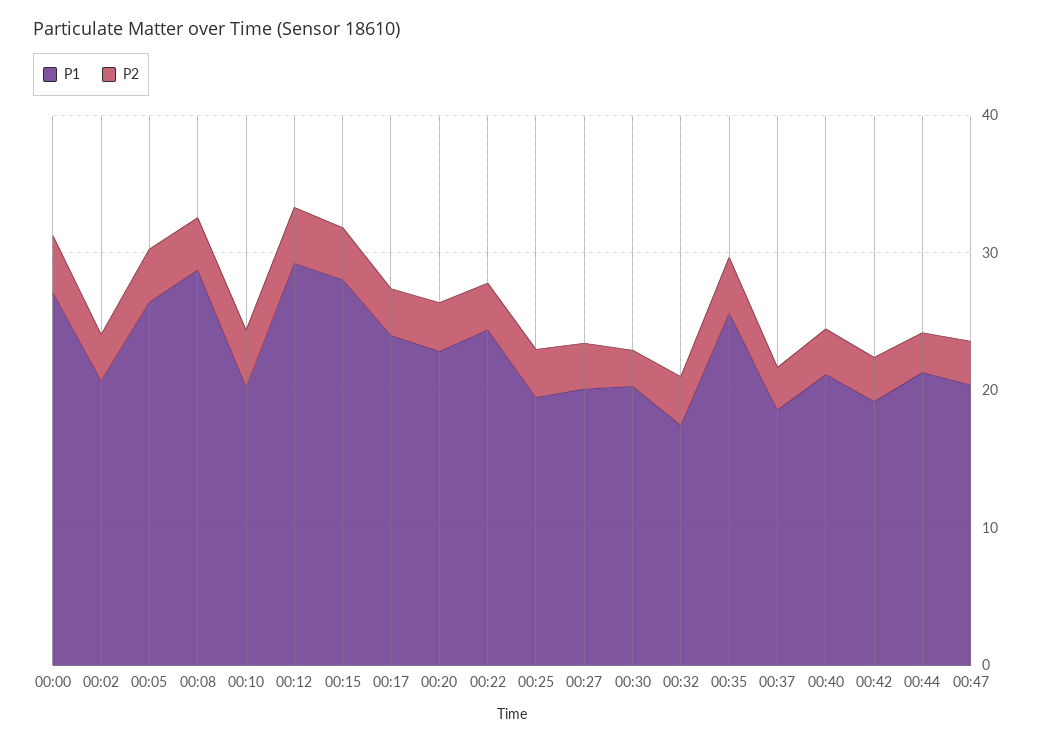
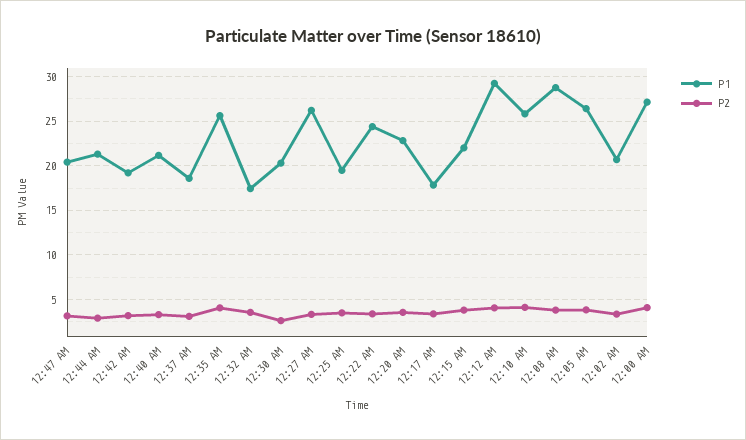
P1, 00:10: 20 -> 26
P1, 00:15: 28 -> 22
P1, 00:17: 24 -> 18
P1, 00:27: 20 -> 26

